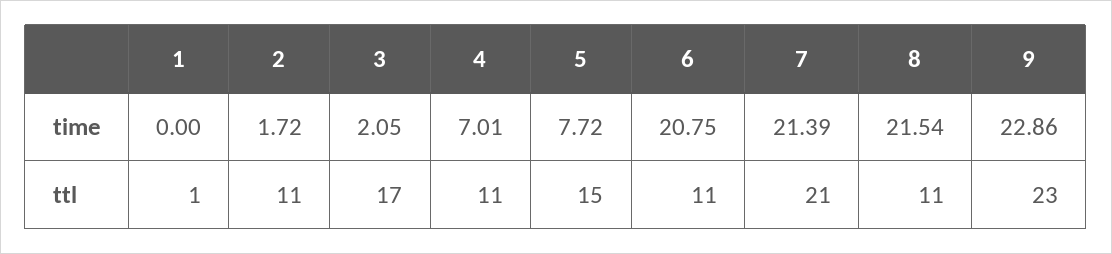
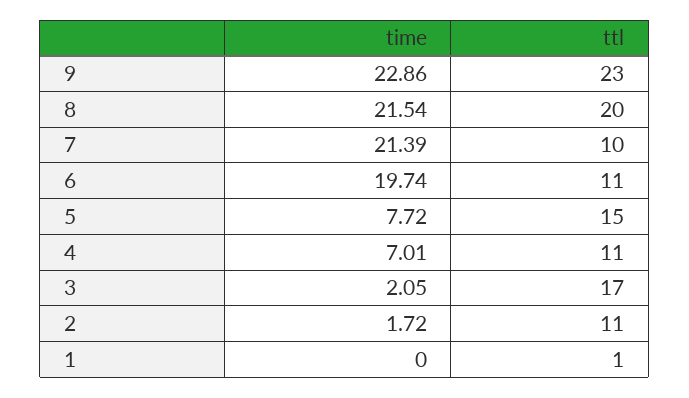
6, time: 20.75 -> 19.74
7, ttl: 21 -> 10
8, ttl: 11 -> 20

